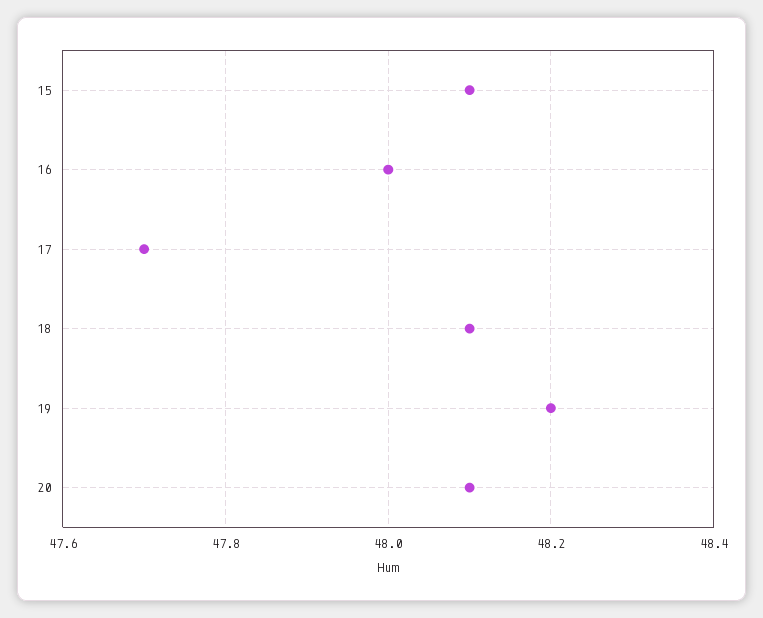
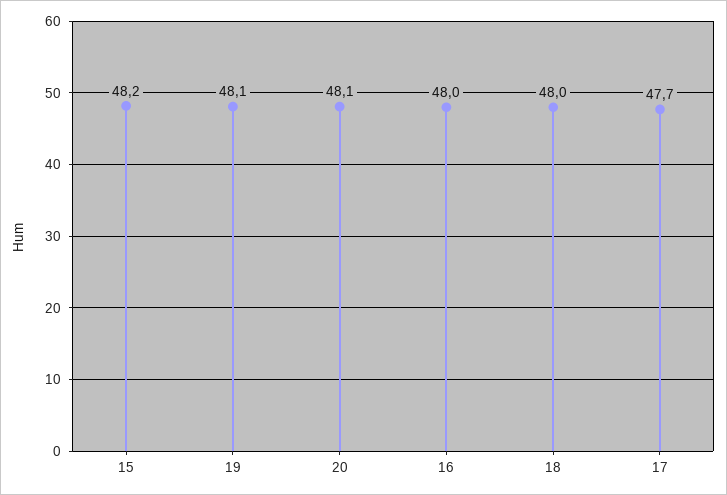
15: 48.1 -> 48.2
18: 48.1 -> 48
19: 48.2 -> 48.1

